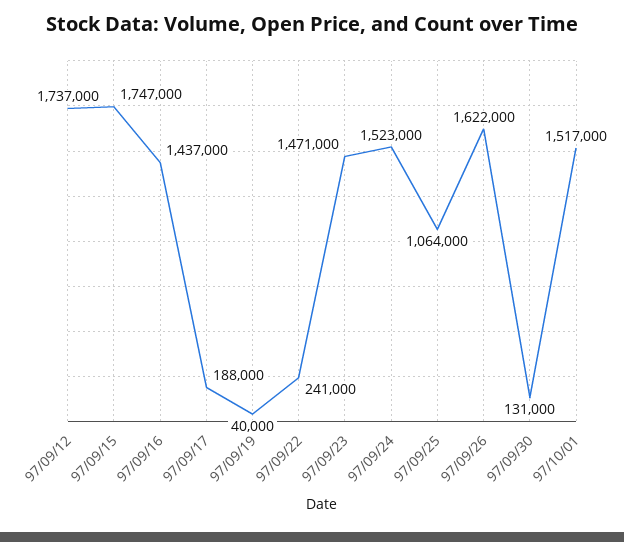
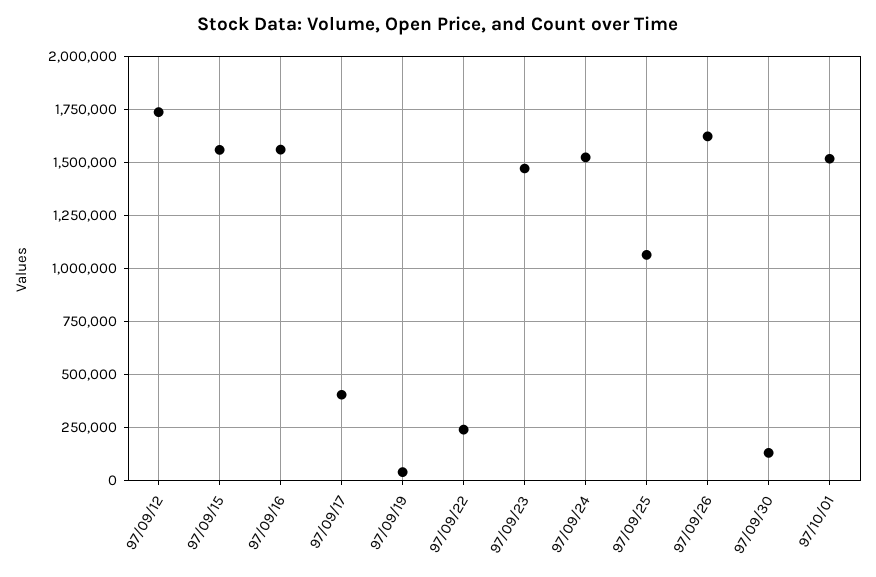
97/09/15: 1747000 -> 1550000
97/09/16: 1437000 -> 1550000
97/09/17: 188000 -> 400000

